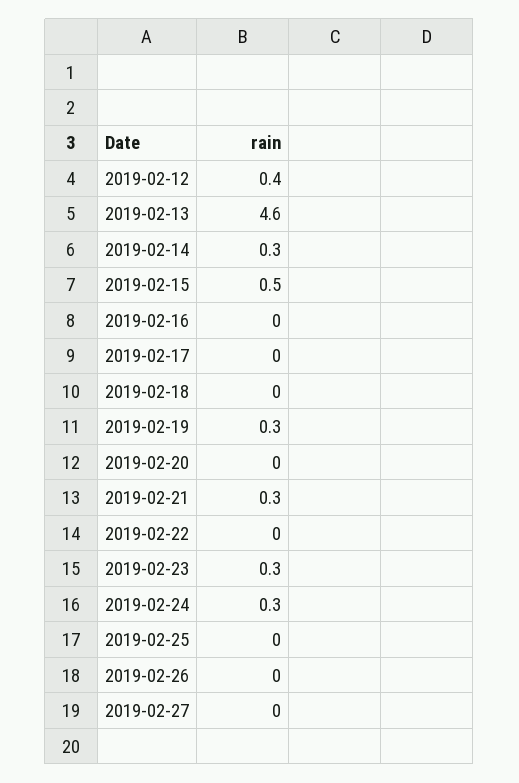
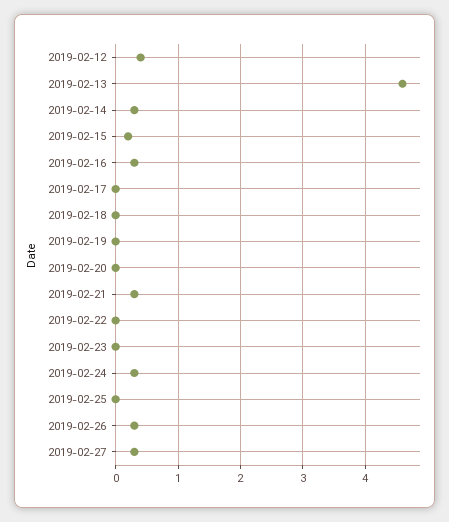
2019-02-15: 0.5 -> 0.2
2019-02-16: 0 -> 0.3
2019-02-19: 0.3 -> 0
2019-02-23: 0.3 -> 0
2019-02-26: 0 -> 0.3
2019-02-27: 0 -> 0.3

